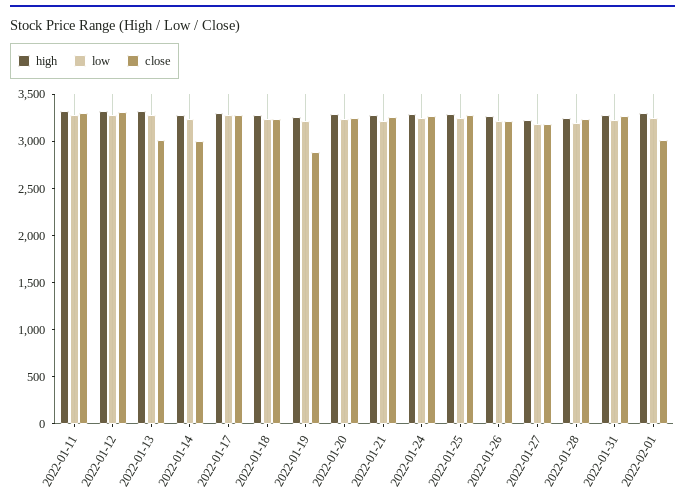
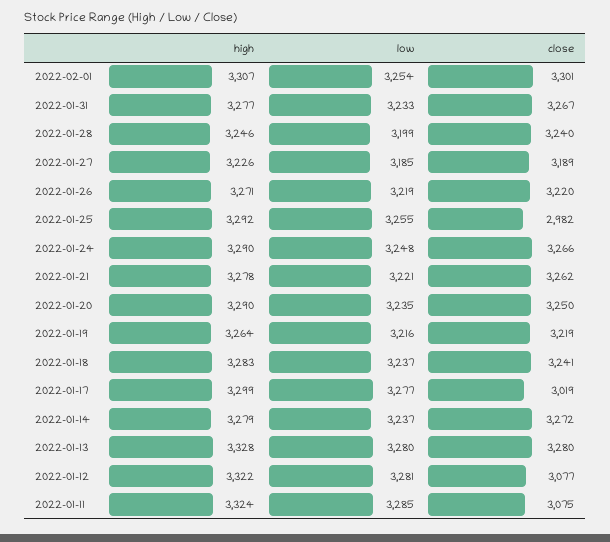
close, 2022-01-11: 3300 -> 3075
close, 2022-01-12: 3300 -> 3077
close, 2022-01-13: 3000 -> 3280
close, 2022-01-14: 3000 -> 3272
close, 2022-01-17: 3300 -> 3019
close, 2022-01-19: 2900 -> 3219
close, 2022-01-25: 3300 -> 2982
close, 2022-02-01: 3000 -> 3301

